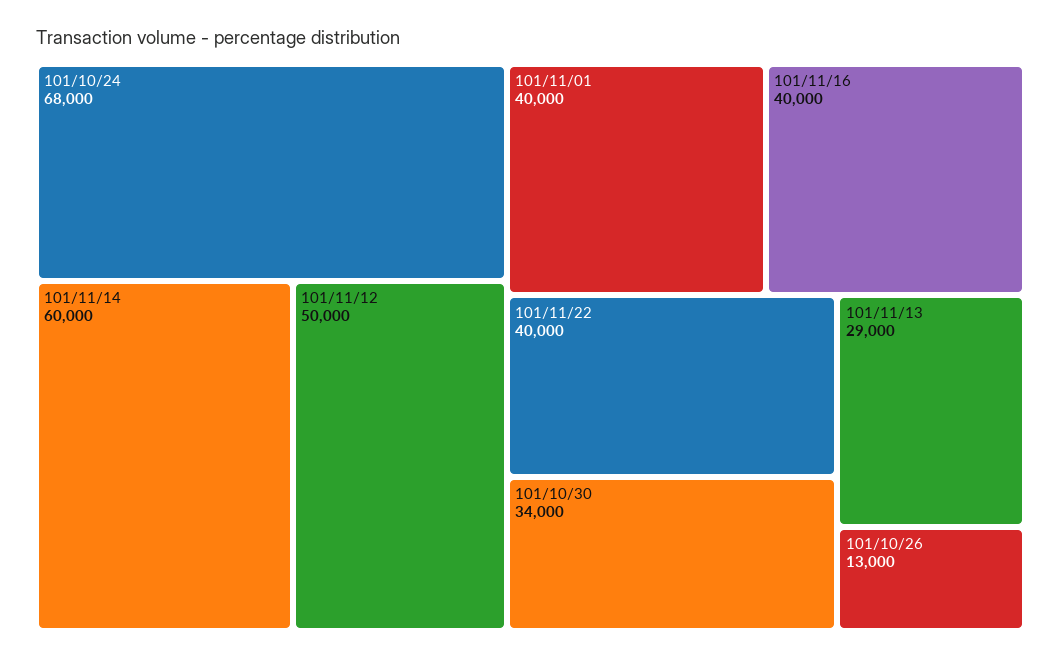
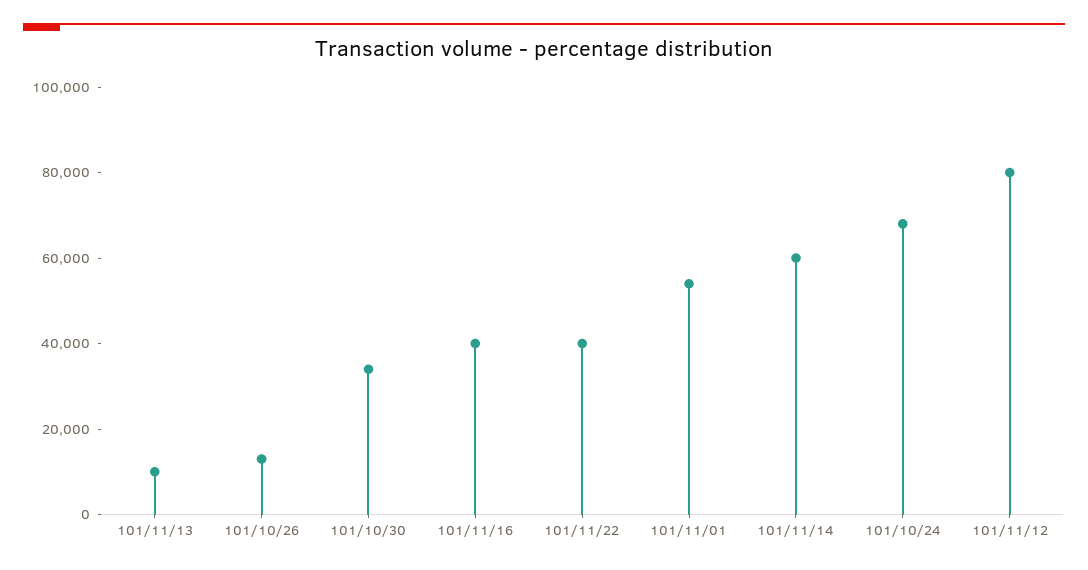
101/11/12: 50000 -> 80000
101/11/01: 40000 -> 55000
101/11/13: 29000 -> 10000

